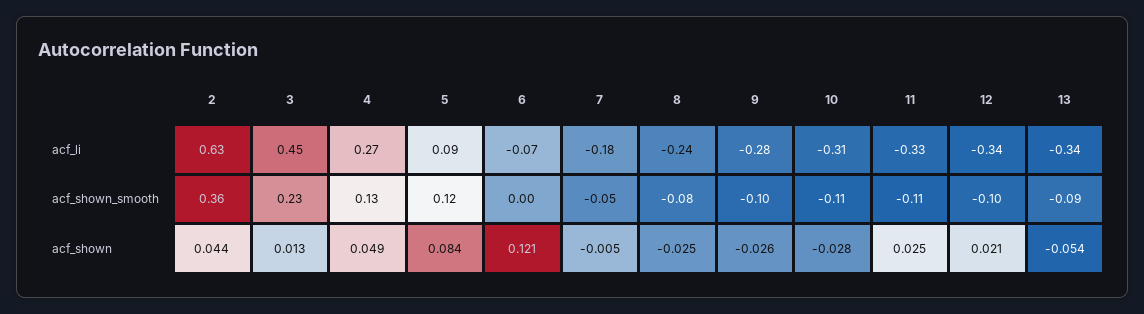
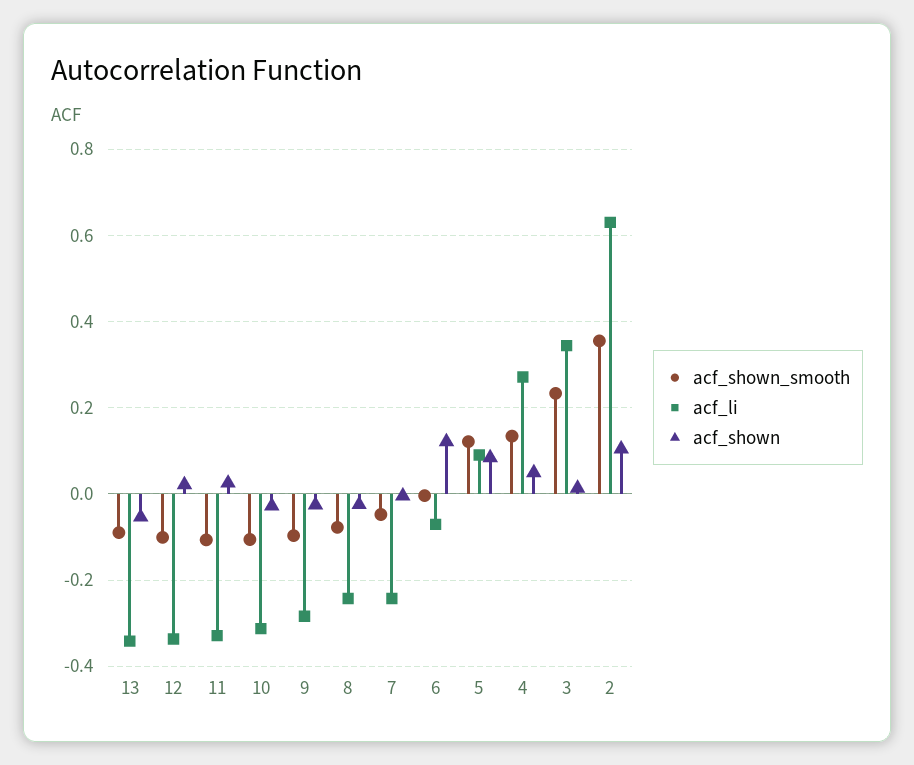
acf_li, 3: 0.45 -> 0.34
acf_li, 7: -0.18 -> -0.24
acf_shown, 2: 0.044 -> 0.1

